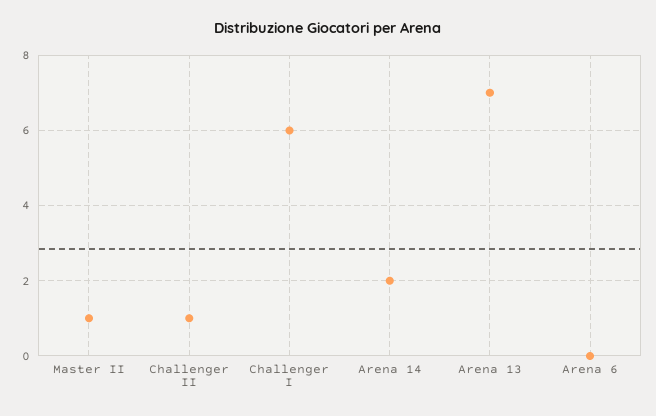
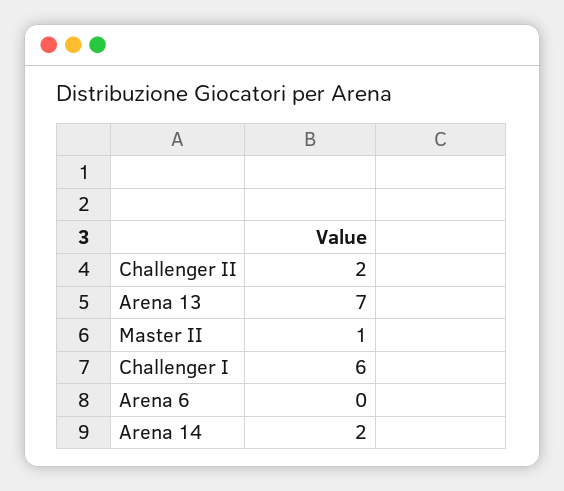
Challenger II: 1 -> 2

